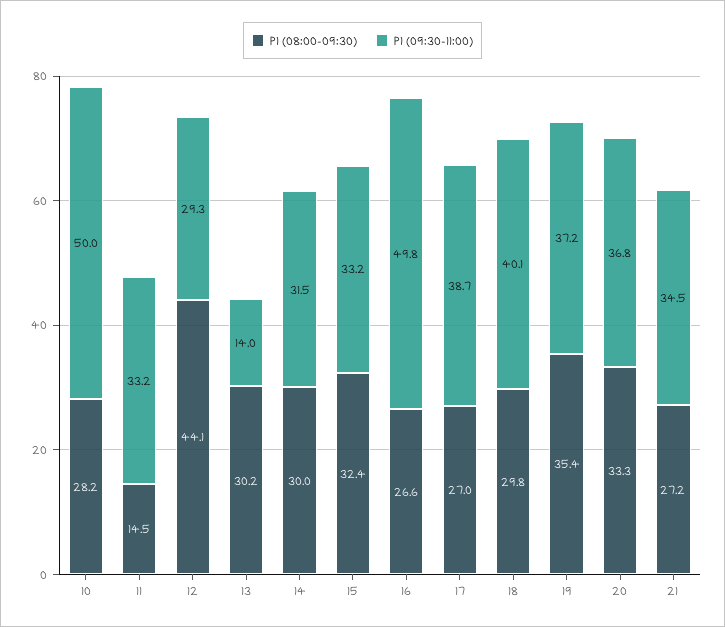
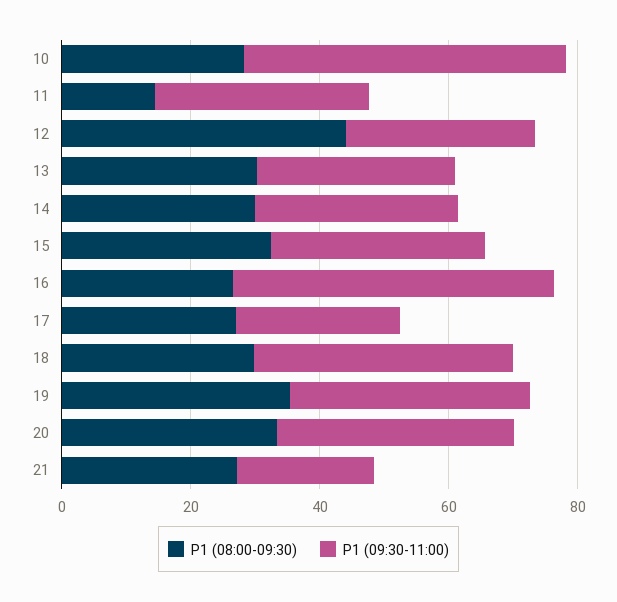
P1 (09:30-11:00), 13: 14 -> 30
P1 (09:30-11:00), 17: 38.7 -> 25
P1 (09:30-11:00), 21: 34.5 -> 20

